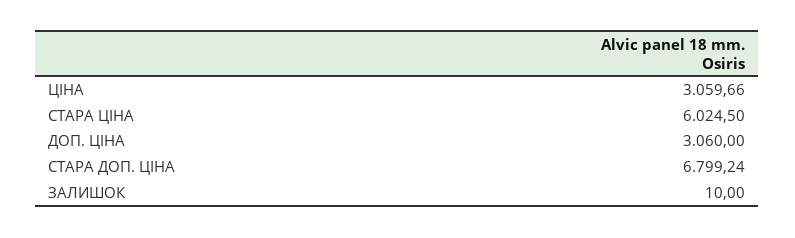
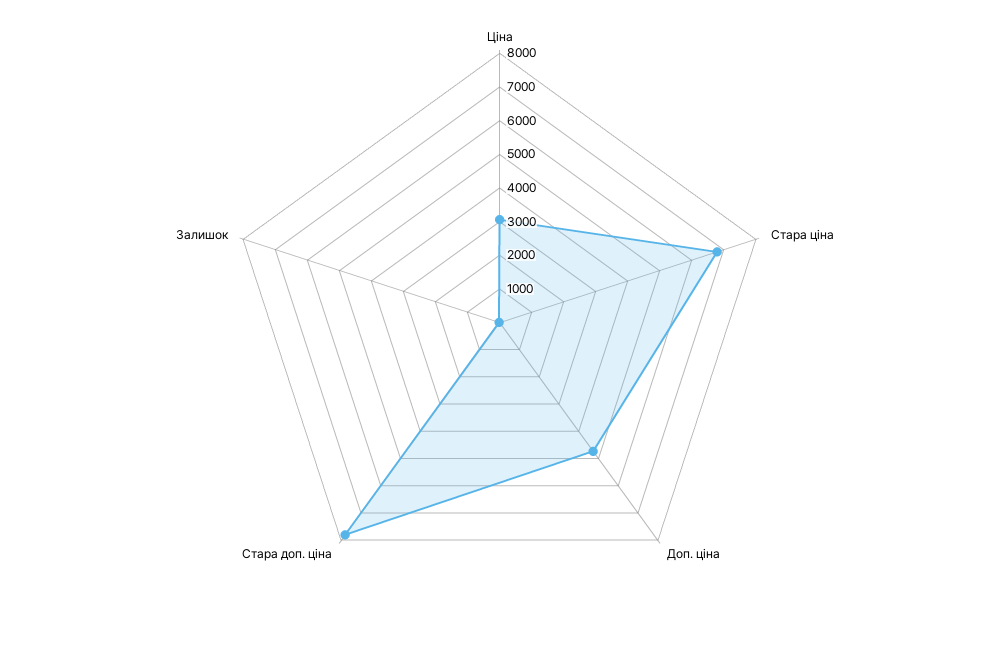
СТАРА ЦІНА: 6024.5 -> 6750
ДОП. ЦІНА: 3060 -> 4750
СТАРА ДОП. ЦІНА: 6799.24 -> 7750

